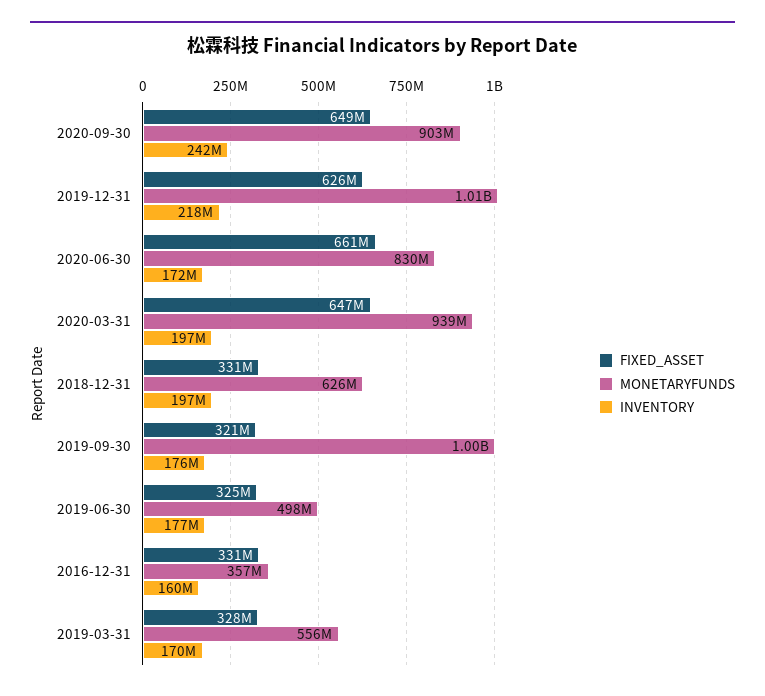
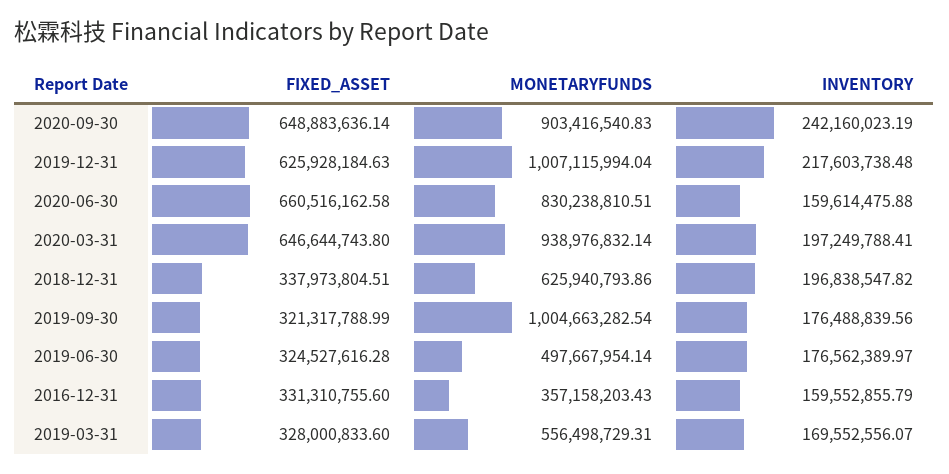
INVENTORY, 2020-06-30: 172000000 -> 159614475.88
FIXED_ASSET, 2018-12-31: 331000000 -> 337973804.51

